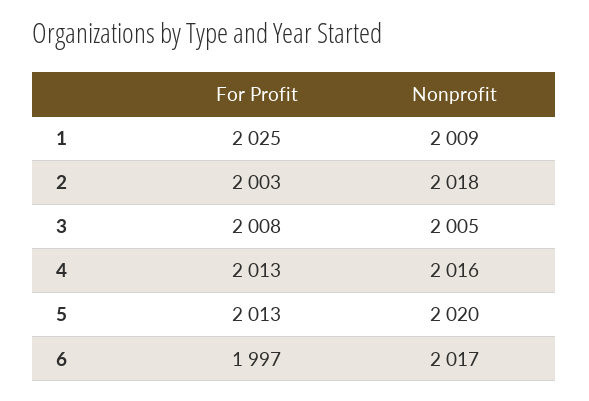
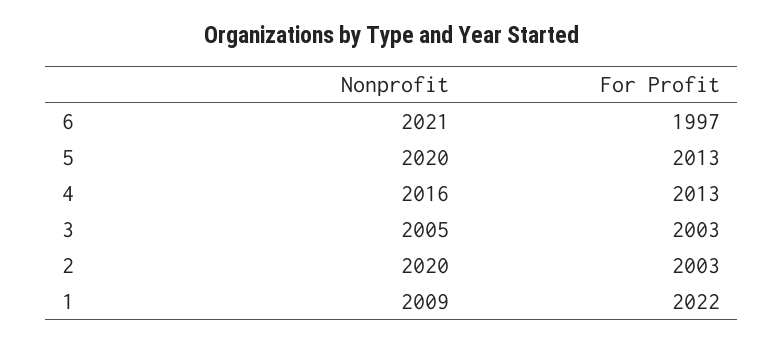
For Profit, 1: 2025 -> 2022
Nonprofit, 2: 2018 -> 2020
For Profit, 3: 2008 -> 2003
Nonprofit, 6: 2017 -> 2021

